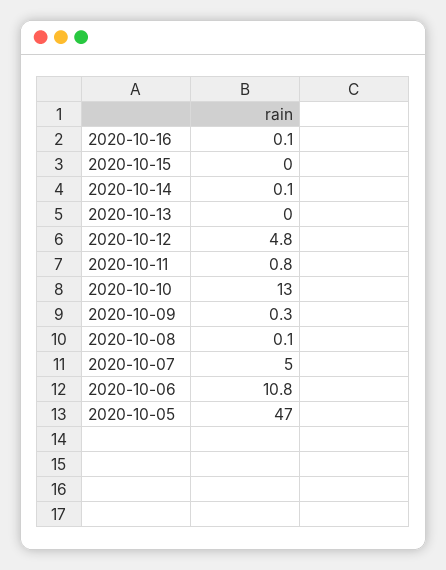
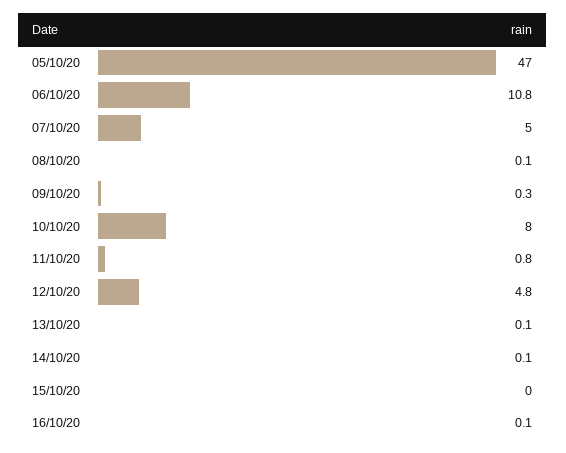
2020-10-13: 0 -> 0.1
2020-10-10: 13 -> 8

